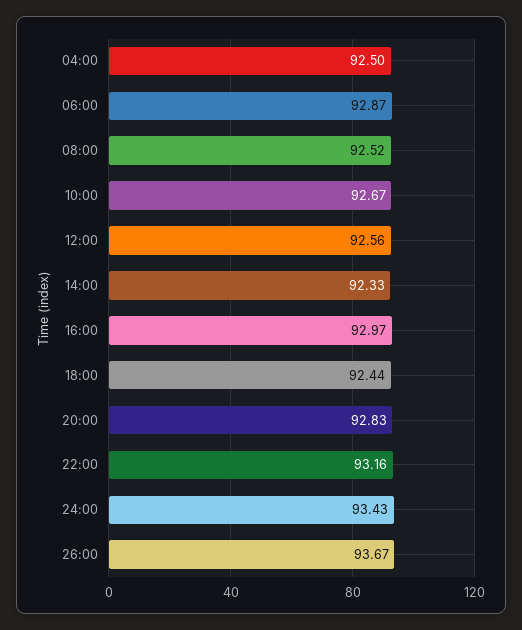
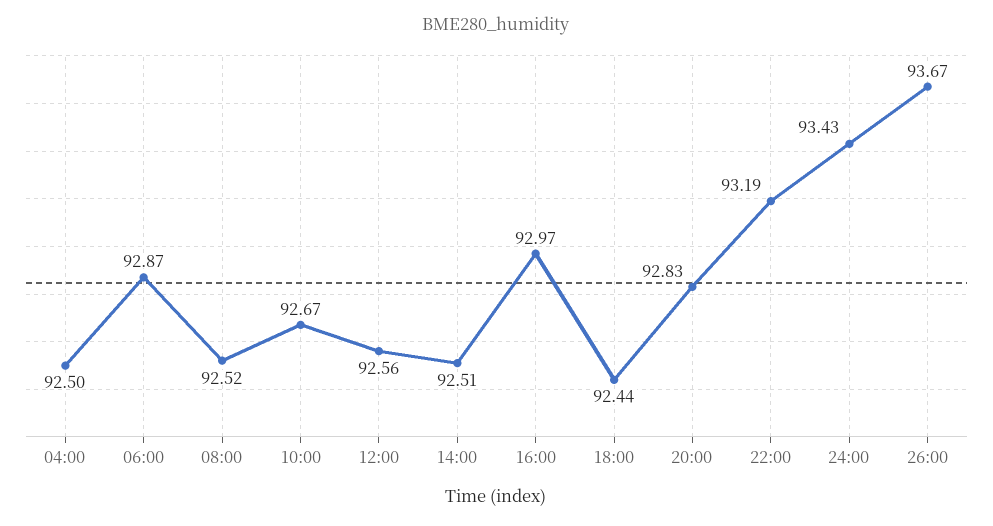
14:00: 92.33 -> 92.51
22:00: 93.16 -> 93.19

